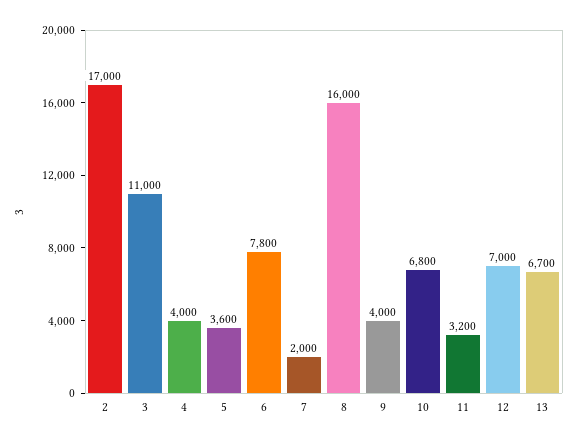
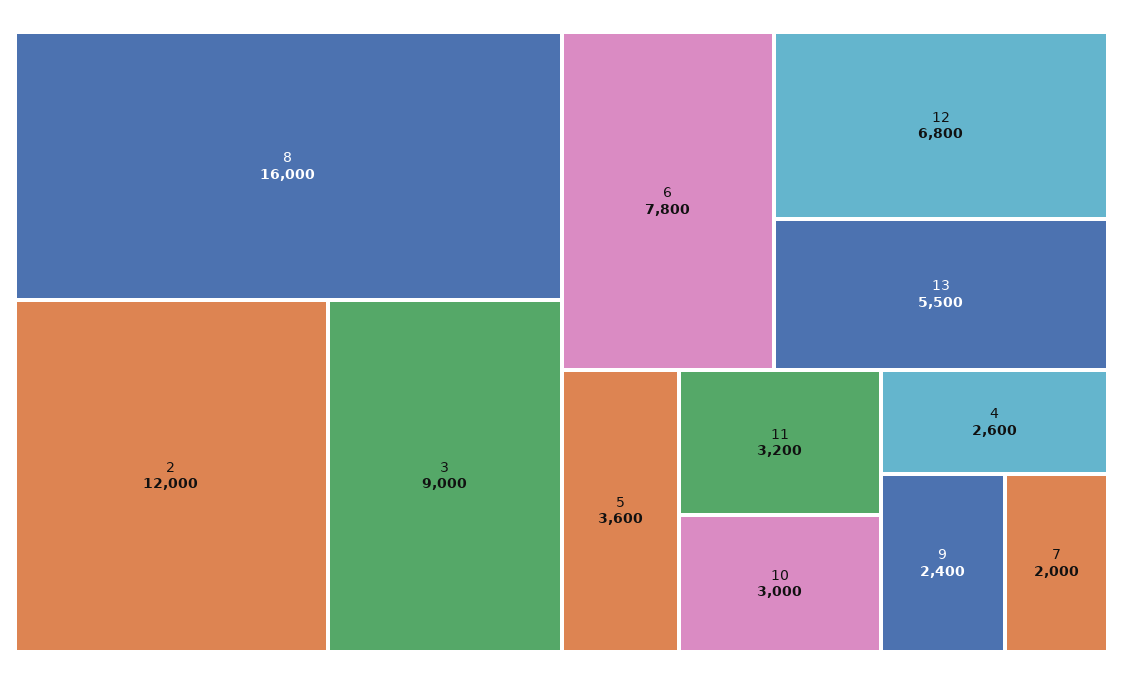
2: 17000 -> 12000
3: 11000 -> 9000
4: 4000 -> 2600
9: 4000 -> 2400
10: 6800 -> 3000
12: 7000 -> 6800
13: 6700 -> 5500

